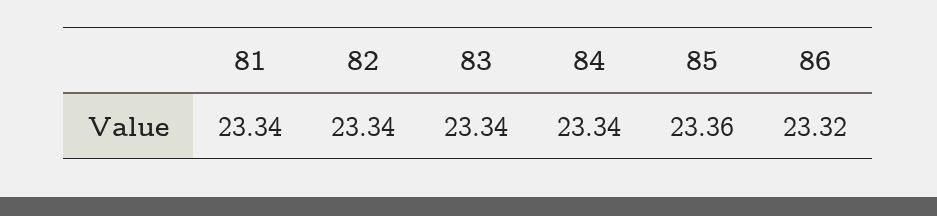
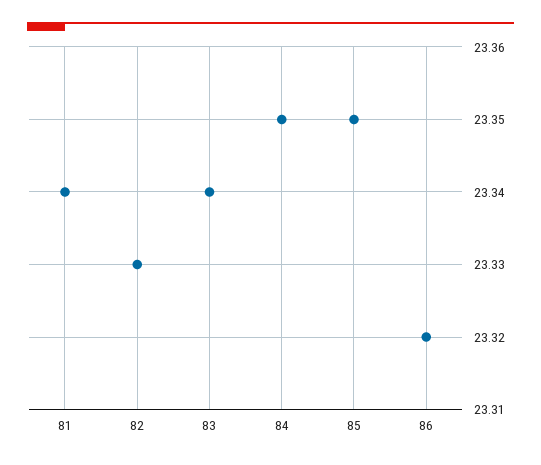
82: 23.34 -> 23.33
84: 23.34 -> 23.35
85: 23.36 -> 23.35

